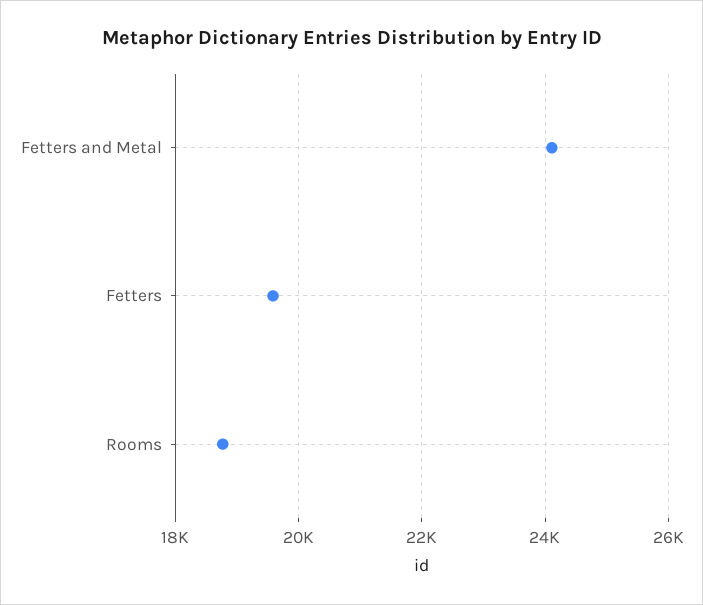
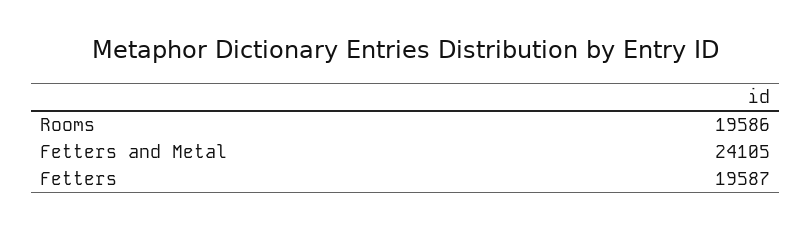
Rooms: 18800 -> 19586

